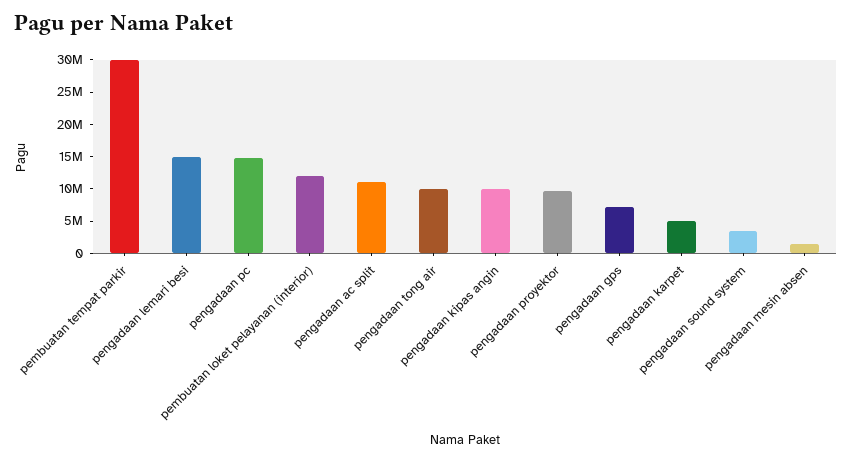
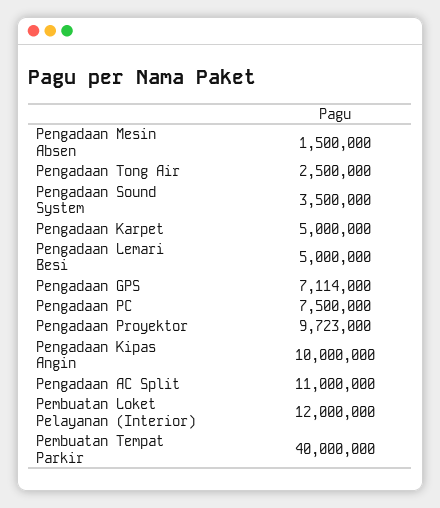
pembuatan tempat parkir: 30000000 -> 40000000
pengadaan lemari besi: 15000000 -> 5000000
pengadaan pc: 15000000 -> 7500000
pengadaan tong air: 10000000 -> 2500000

